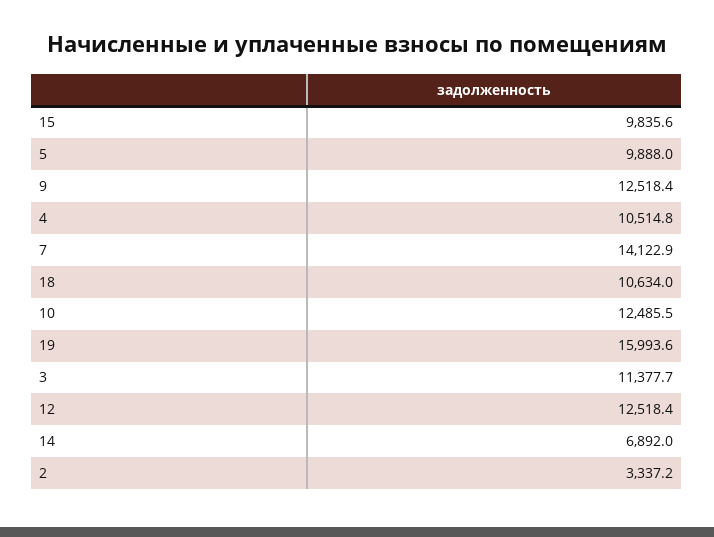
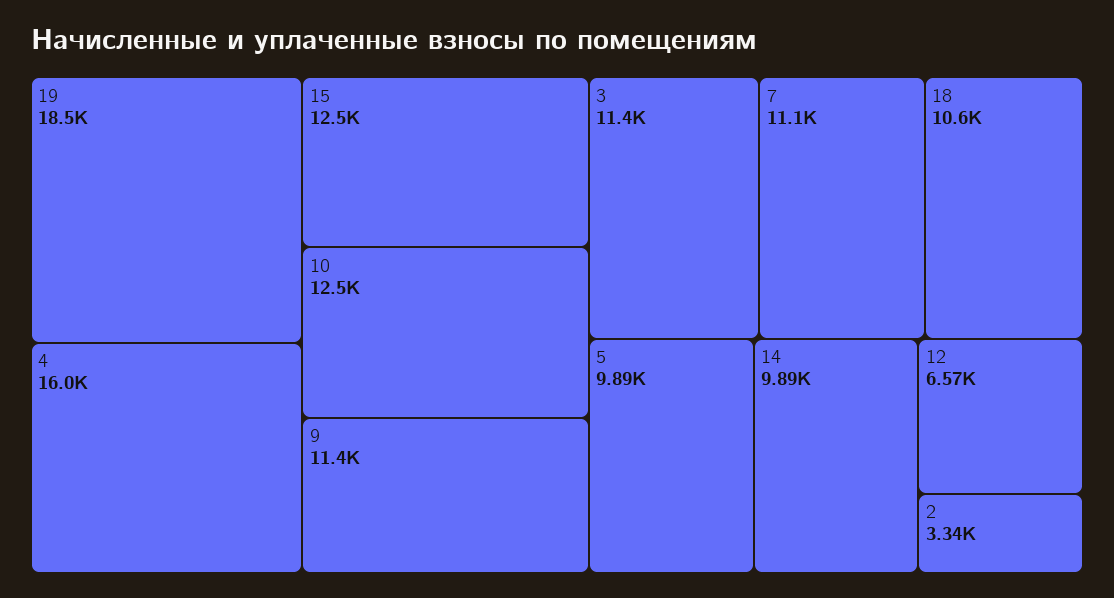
15: 9835.6 -> 12500
9: 12518.4 -> 11400
4: 10514.8 -> 16000
7: 14122.9 -> 11100
19: 15993.6 -> 18500
12: 12518.4 -> 6570
14: 6892 -> 9890

